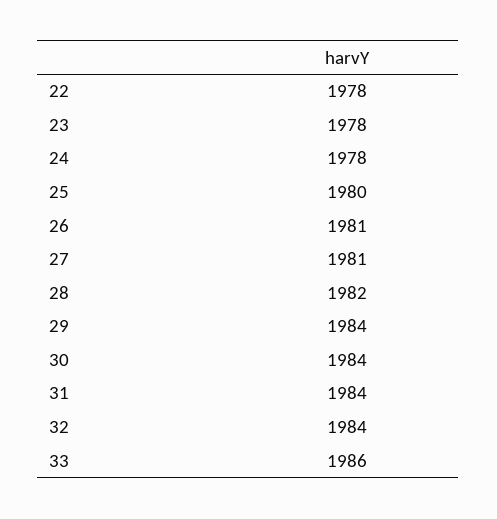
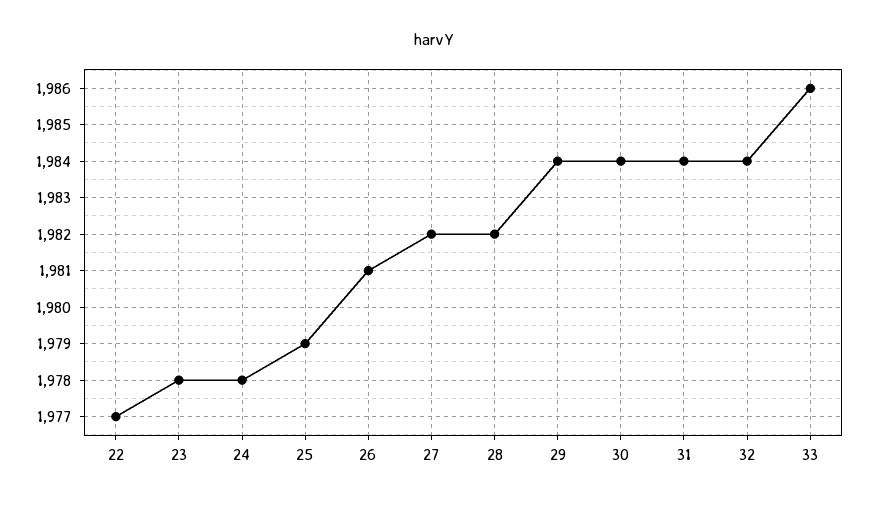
22: 1978 -> 1977
25: 1980 -> 1979
27: 1981 -> 1982

